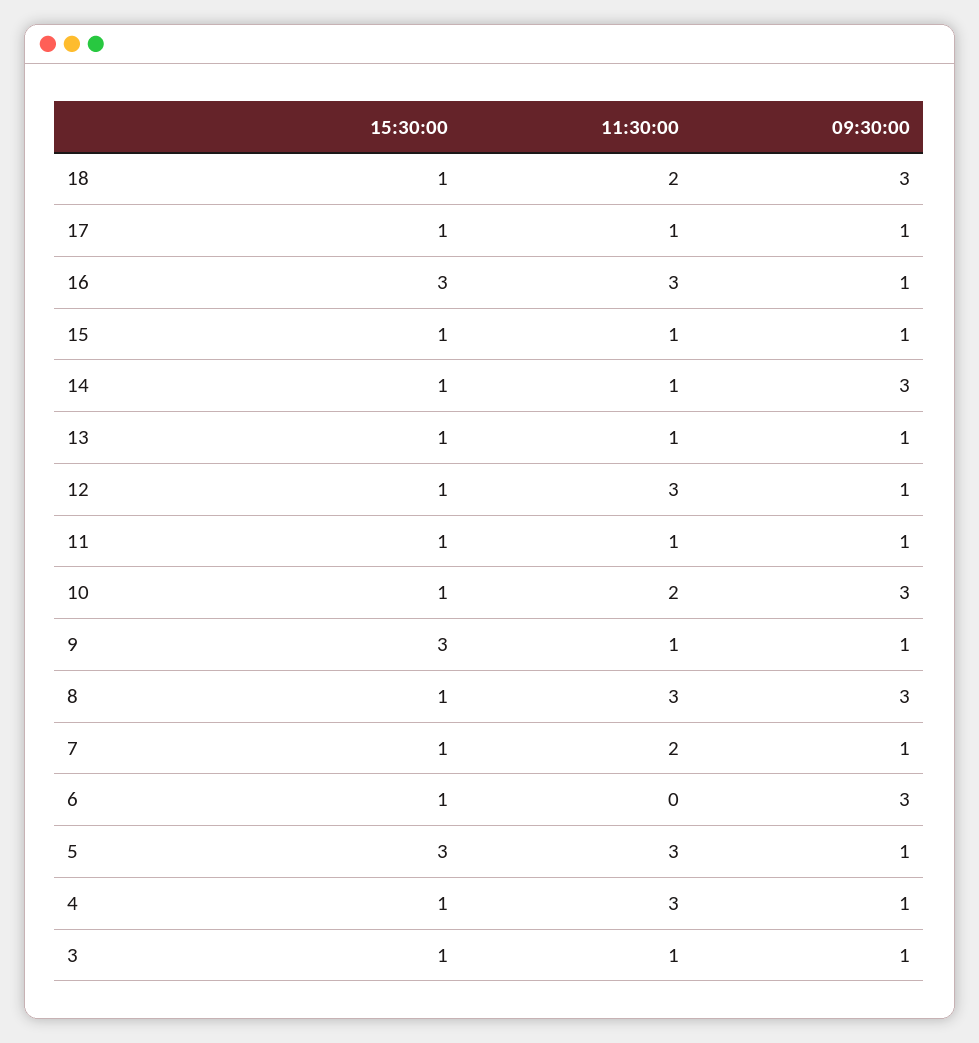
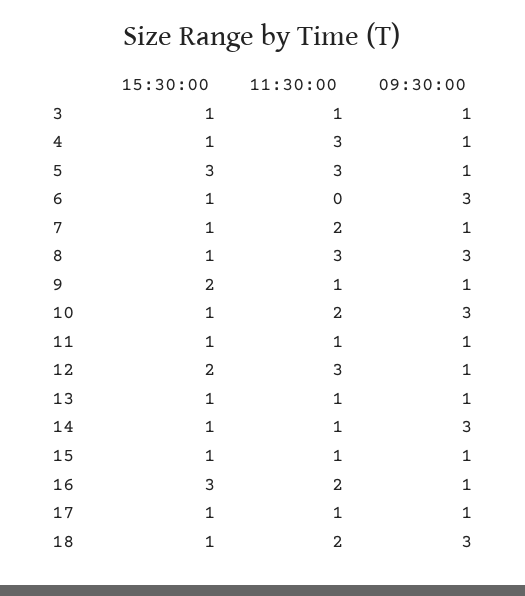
11:30:00, 16: 3 -> 2
15:30:00, 12: 1 -> 2
15:30:00, 9: 3 -> 2

